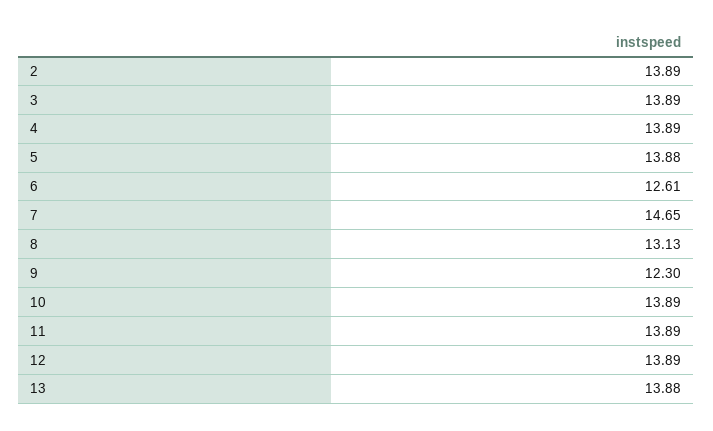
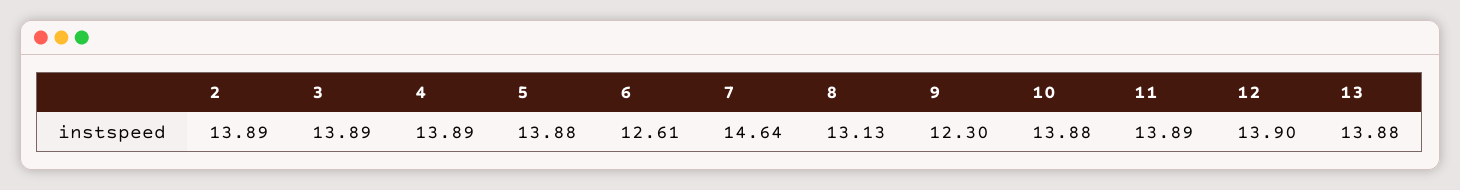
7: 14.65 -> 14.64
10: 13.89 -> 13.88
12: 13.89 -> 13.9

